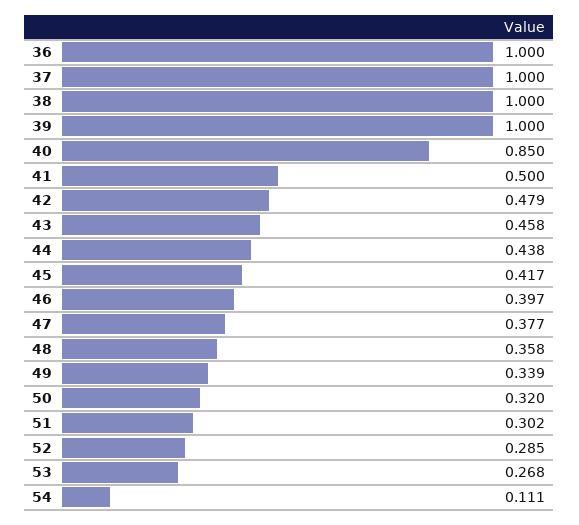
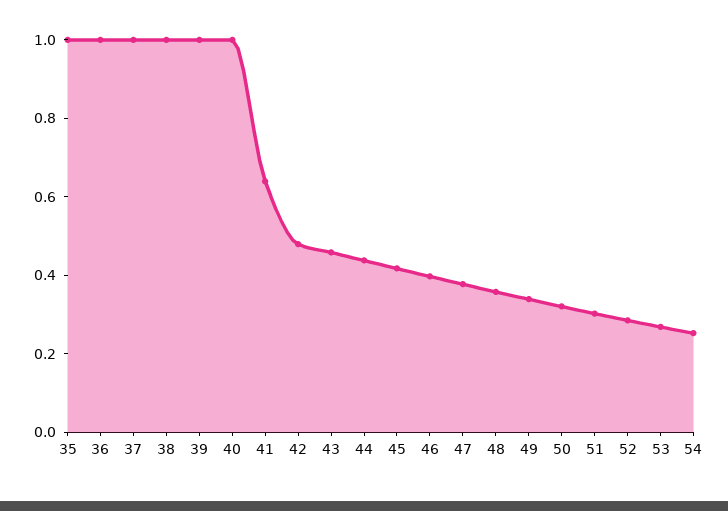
40: 0.85 -> 1
41: 0.5 -> 0.65
54: 0.111 -> 0.25
35: none -> 1

